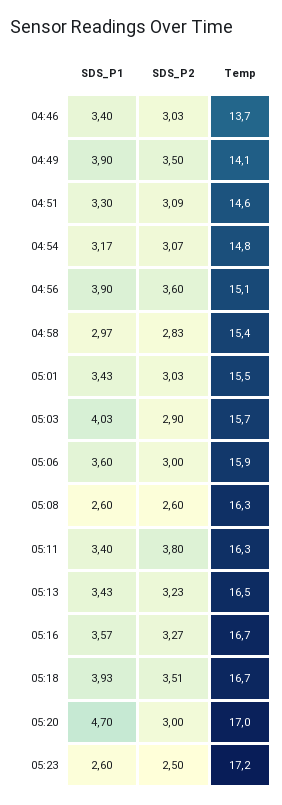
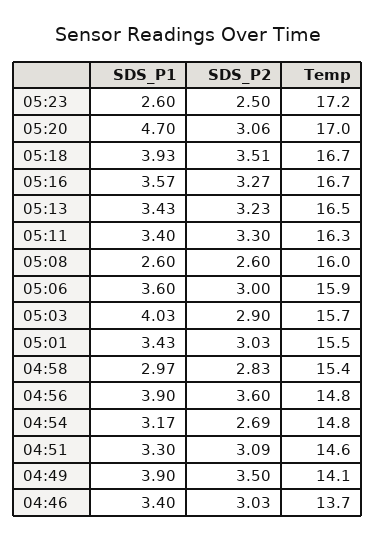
SDS_P2, 04:54: 3.07 -> 2.69
Temp, 04:56: 15.1 -> 14.8
Temp, 05:08: 16.3 -> 16
SDS_P2, 05:11: 3.8 -> 3.3
SDS_P2, 05:20: 3 -> 3.06

